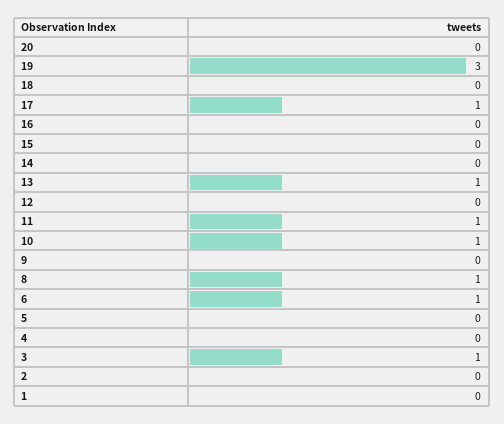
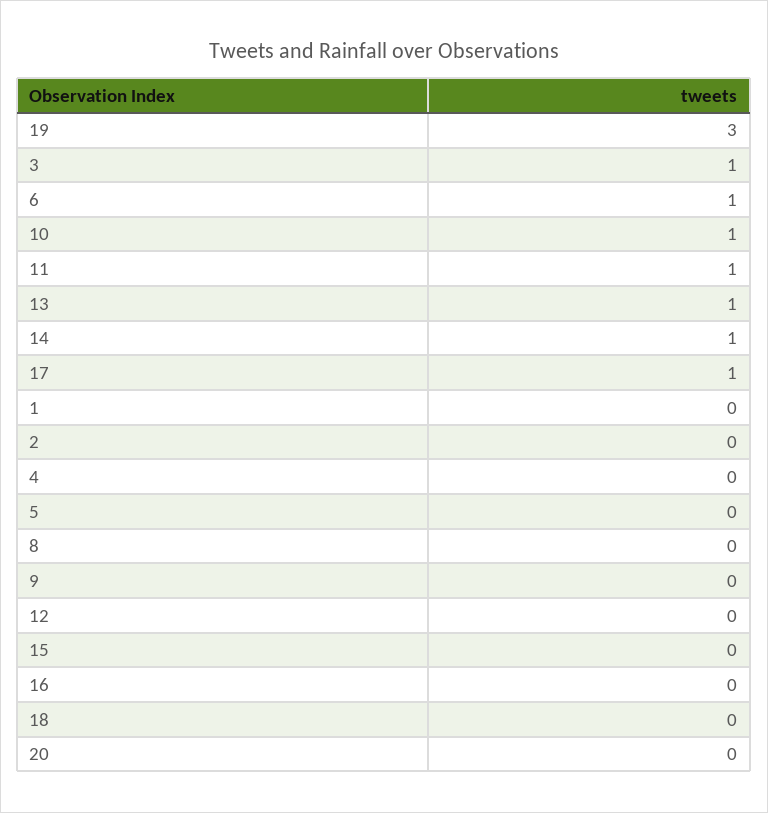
14: 0 -> 1
8: 1 -> 0

